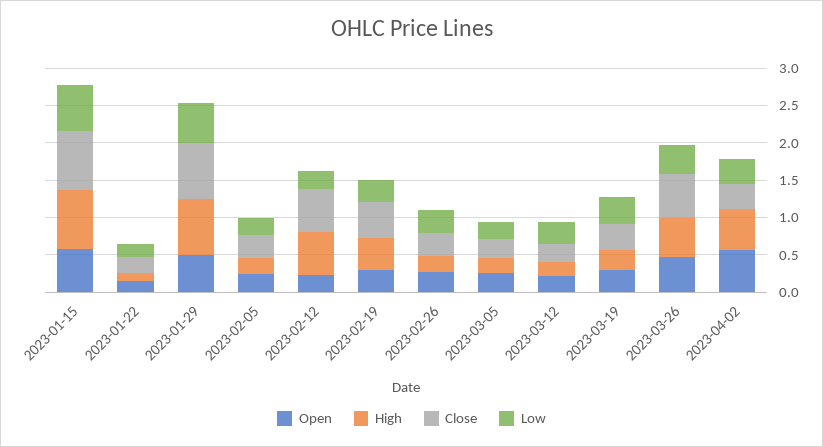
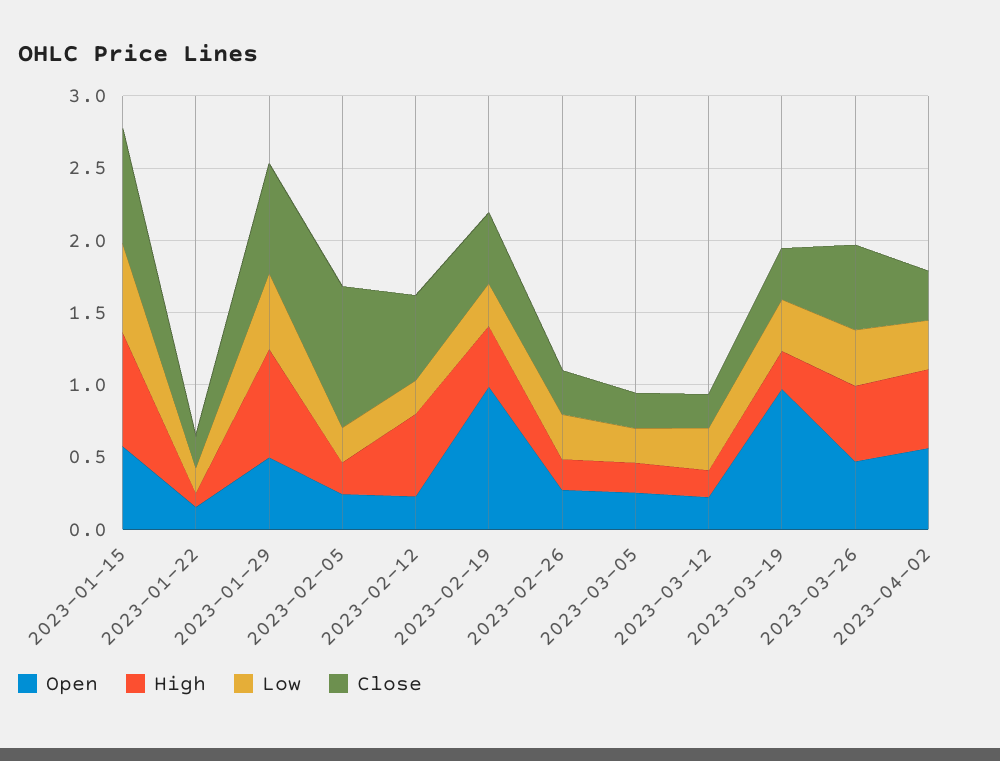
Close, 2023-02-05: 0.25 -> 1
Open, 2023-02-19: 0.25 -> 1
Open, 2023-03-19: 0.25 -> 1

